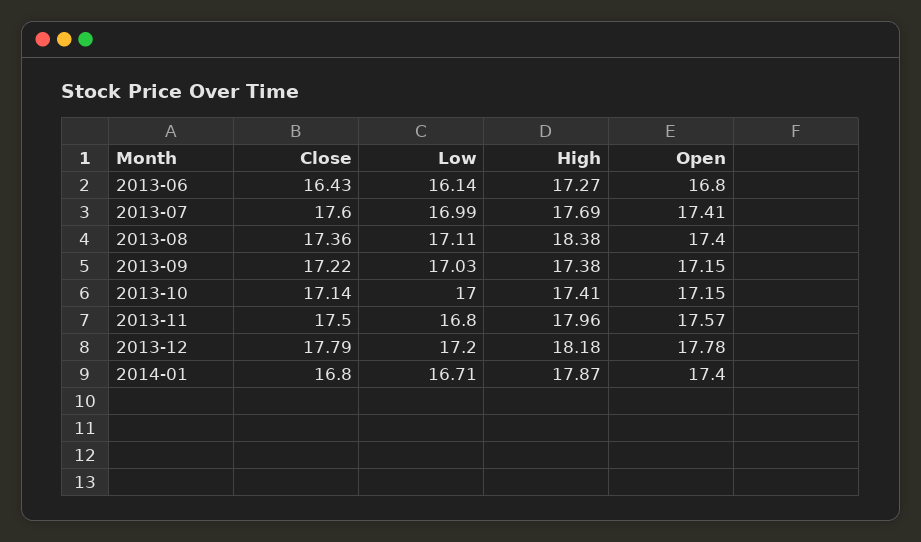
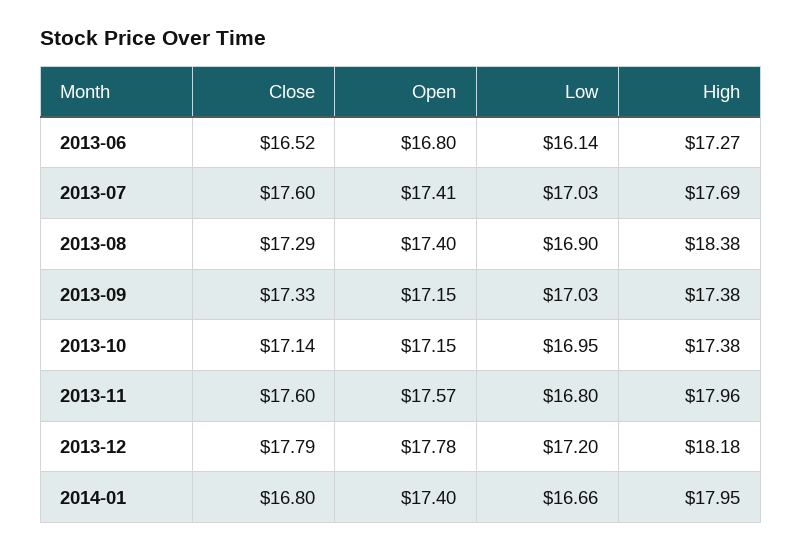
Close, 2013-06: 16.43 -> 16.52
Low, 2013-07: 16.99 -> 17.03
Close, 2013-08: 17.36 -> 17.29
Low, 2013-08: 17.11 -> 16.9
Close, 2013-09: 17.22 -> 17.33
Low, 2013-10: 17 -> 16.95
High, 2013-10: 17.41 -> 17.38
Close, 2013-11: 17.5 -> 17.6
Low, 2014-01: 16.71 -> 16.66
High, 2014-01: 17.87 -> 17.95

